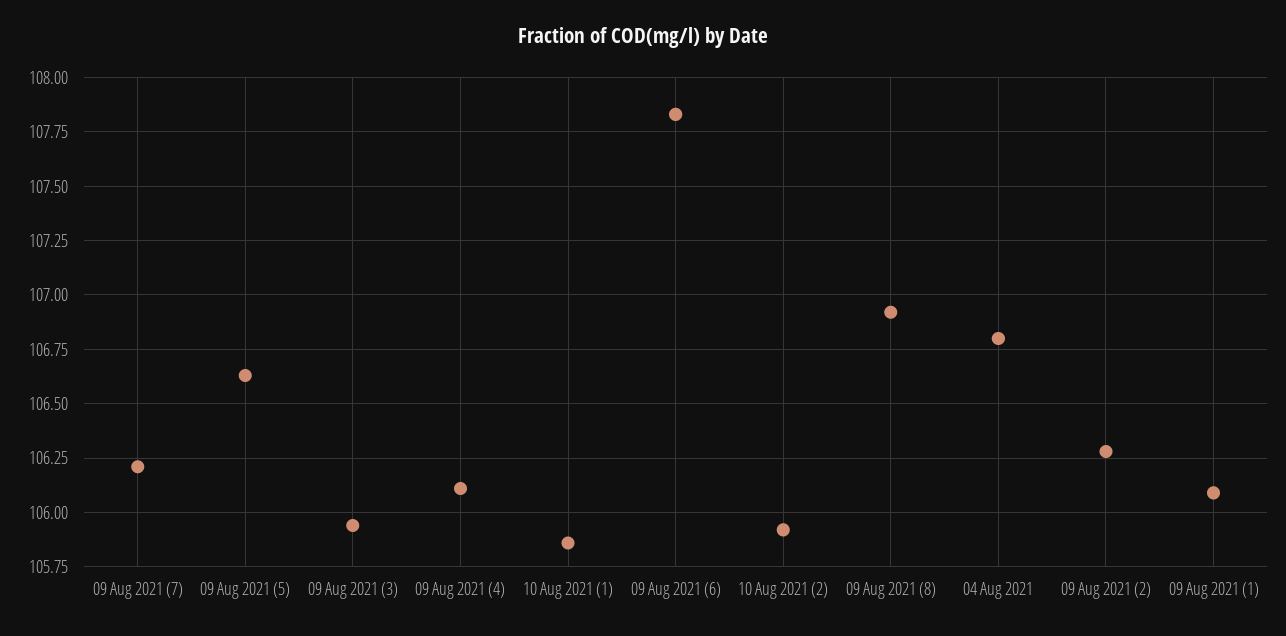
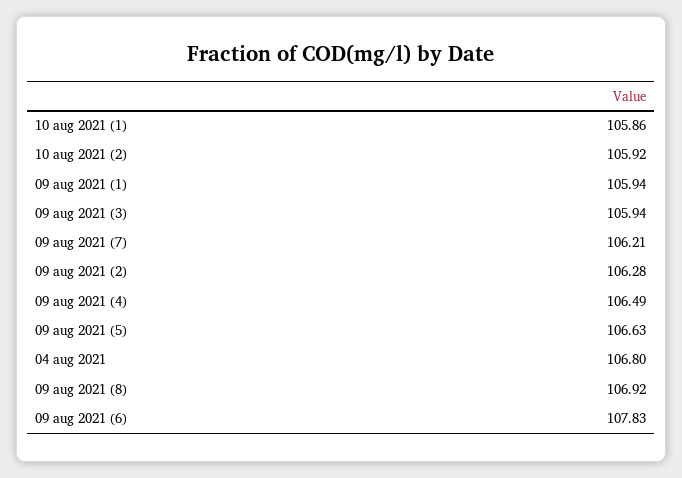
09 Aug 2021 (4): 106.1 -> 106.49
09 Aug 2021 (1): 106.1 -> 105.94

